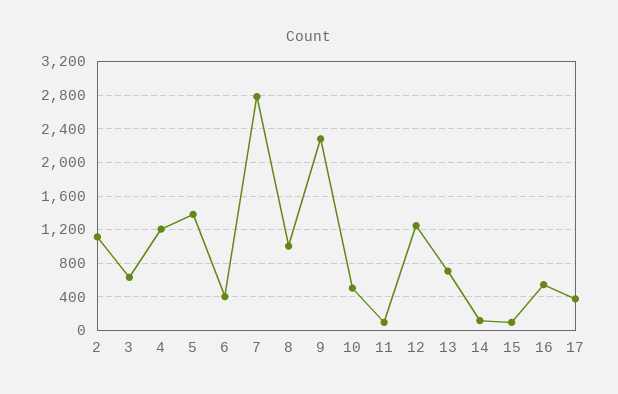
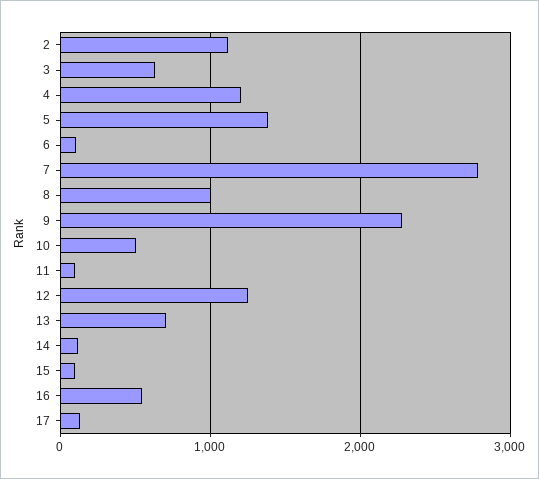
6: 400 -> 100
17: 400 -> 100

